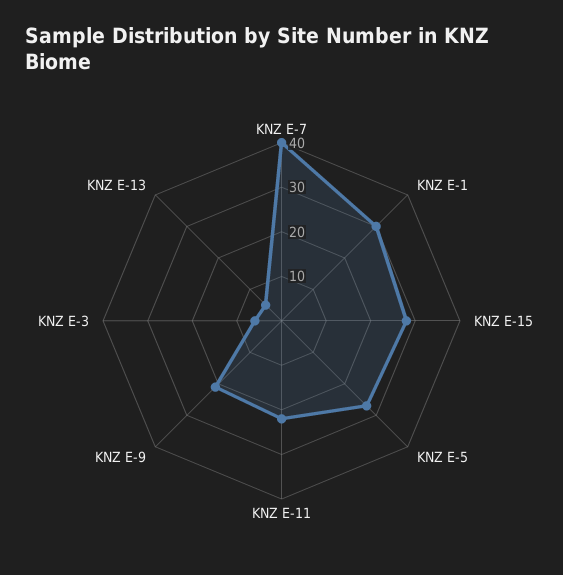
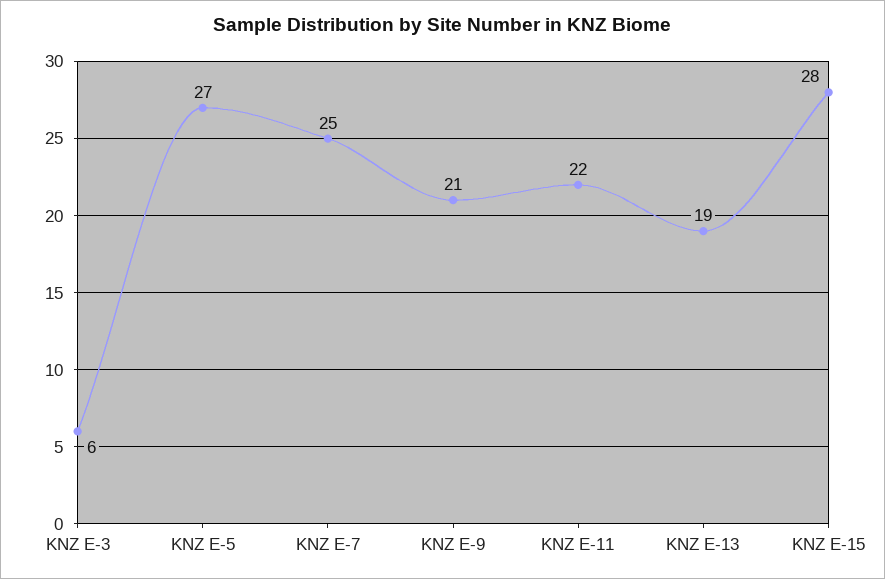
KNZ E-7: 40 -> 25
KNZ E-1: 30 -> none
KNZ E-13: 5 -> 19

